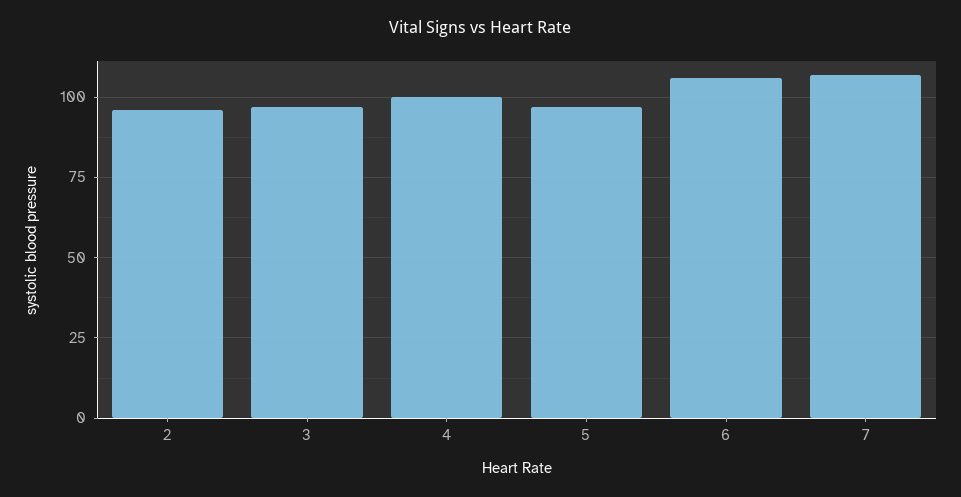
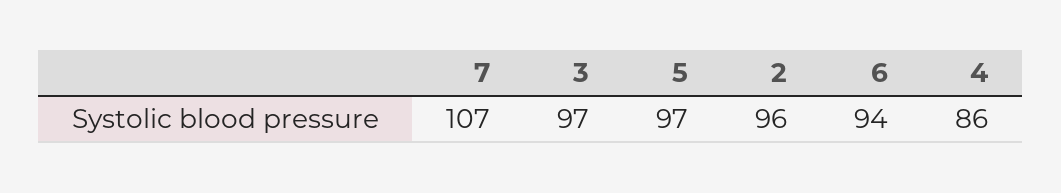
4: 100 -> 86
6: 105 -> 94

